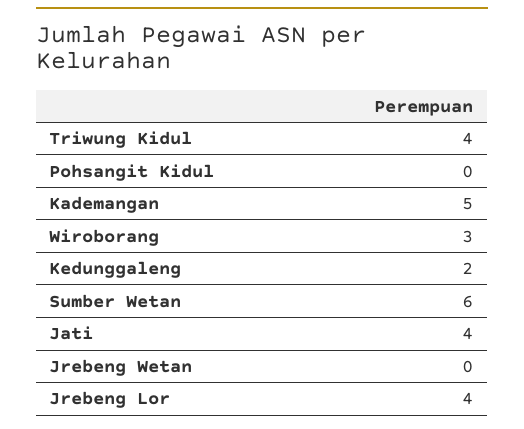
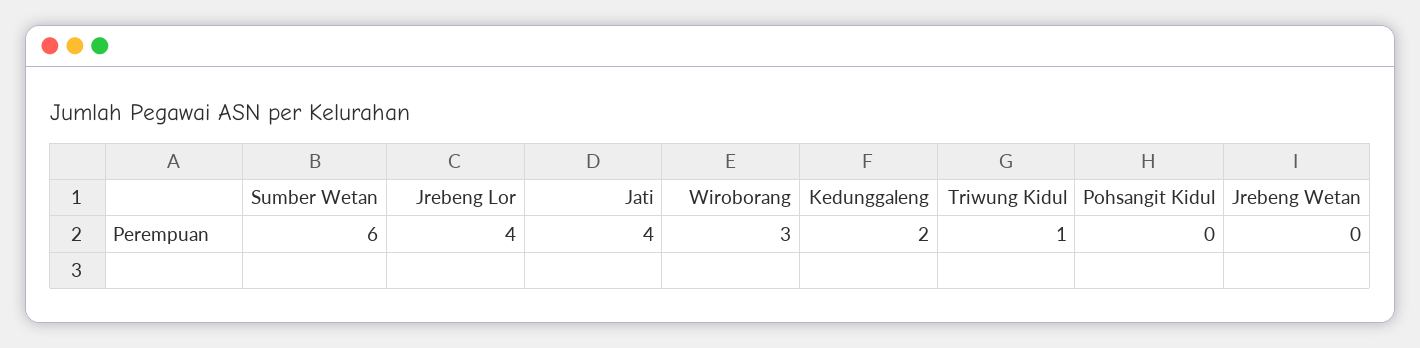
Triwung Kidul: 4 -> 1
Kademangan: 5 -> none

